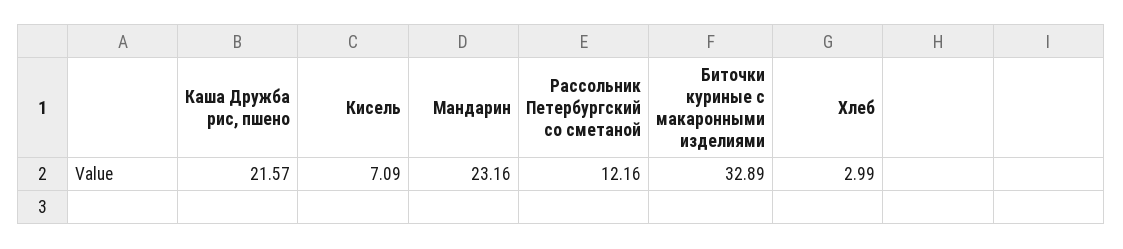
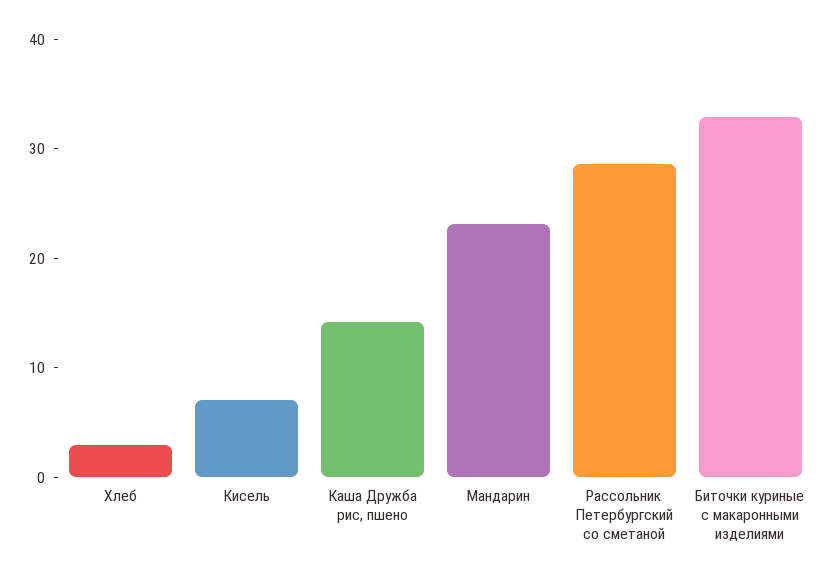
Каша Дружба рис, пшено: 21.57 -> 14
Рассольник Петербургский со сметаной: 12.16 -> 28

